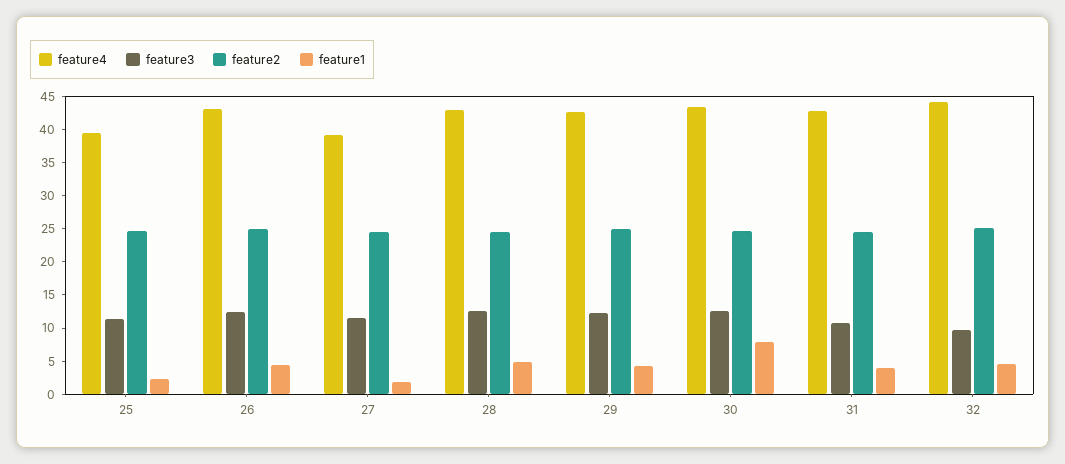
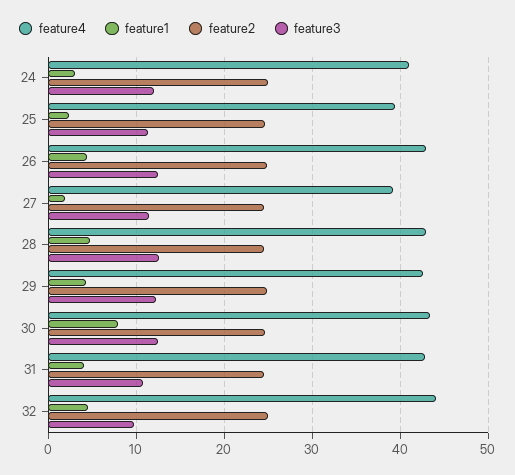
feature4, 24: none -> 41
feature1, 24: none -> 3
feature2, 24: none -> 25
feature3, 24: none -> 12

